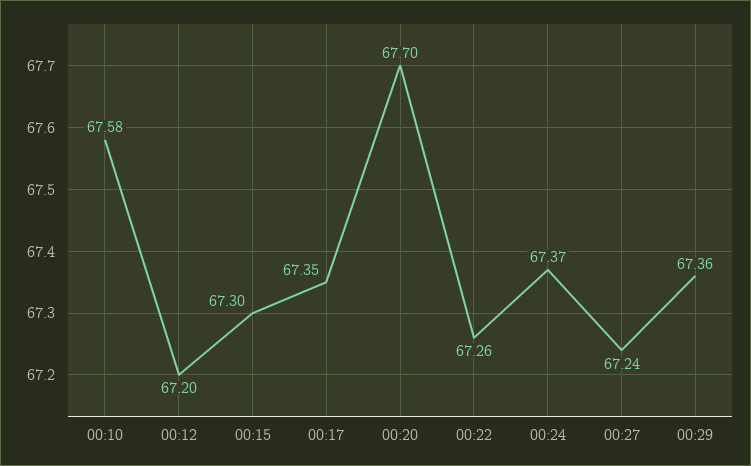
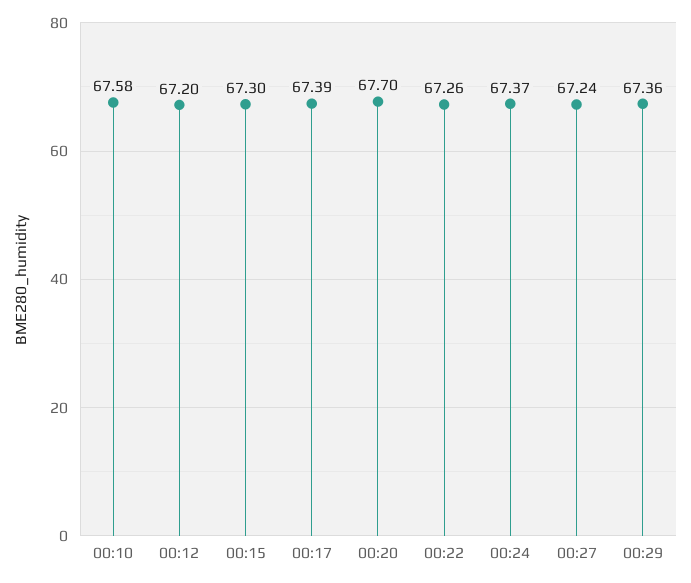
00:17: 67.35 -> 67.39

